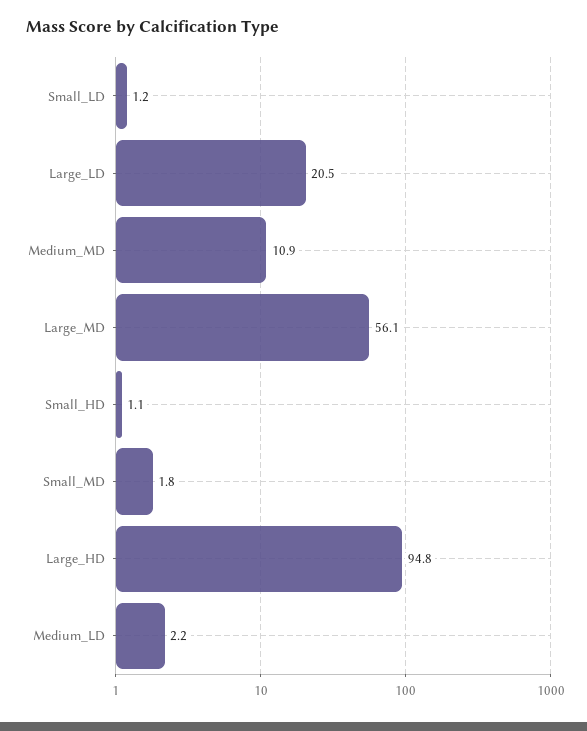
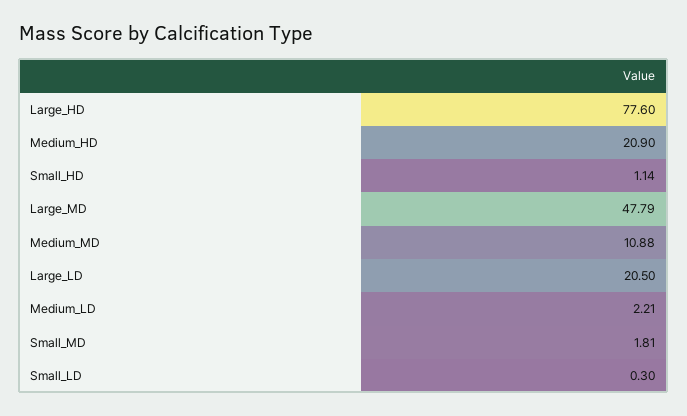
Small_LD: 1.2 -> 0.3
Large_MD: 56.1 -> 47.79
Large_HD: 94.8 -> 77.6
Medium_HD: none -> 20.9

